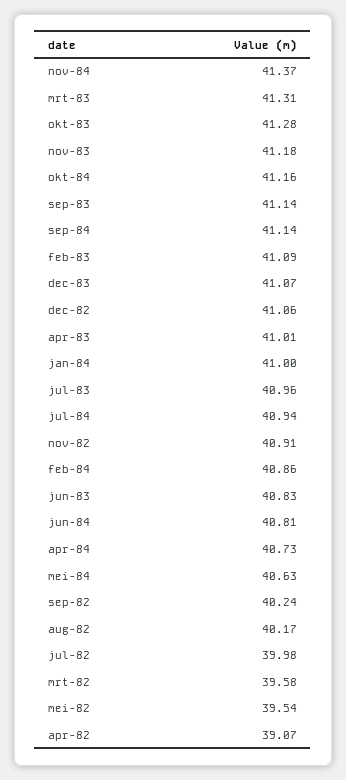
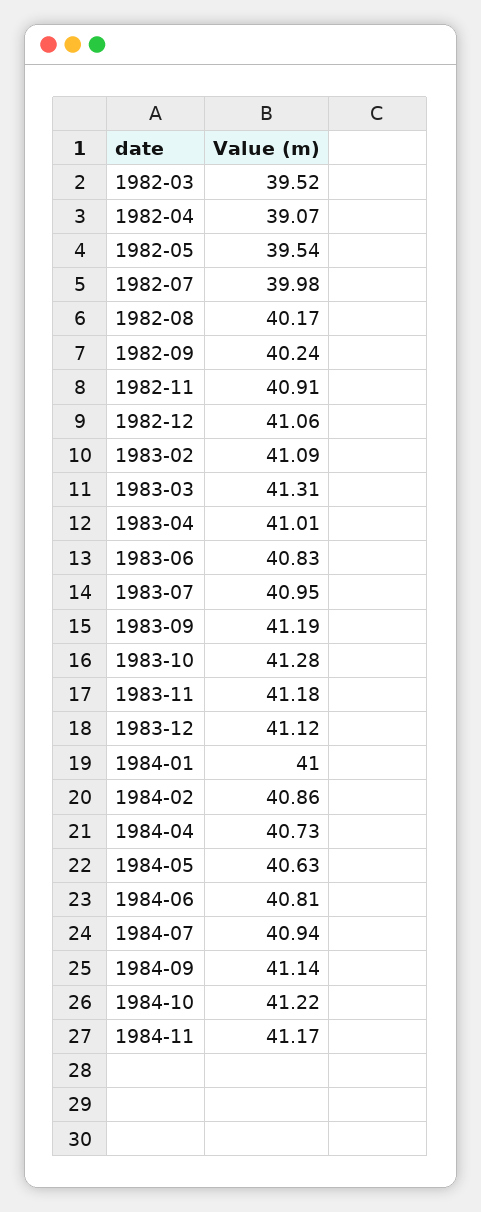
nov-84: 41.37 -> 41.17
okt-84: 41.16 -> 41.22
sep-83: 41.14 -> 41.19
dec-83: 41.07 -> 41.12
jul-83: 40.96 -> 40.95
mrt-82: 39.58 -> 39.52

